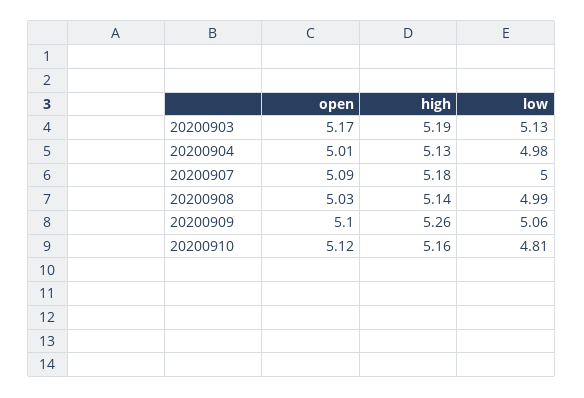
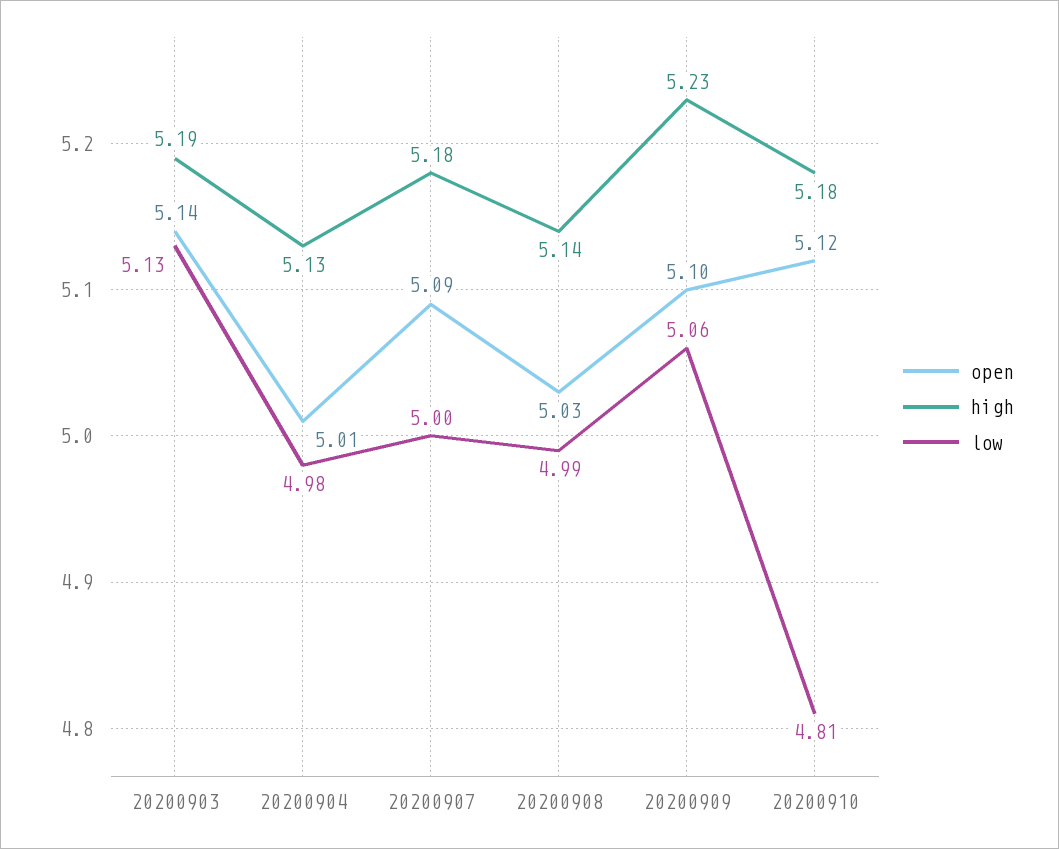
open, 20200903: 5.17 -> 5.14
high, 20200909: 5.26 -> 5.23
high, 20200910: 5.16 -> 5.18

